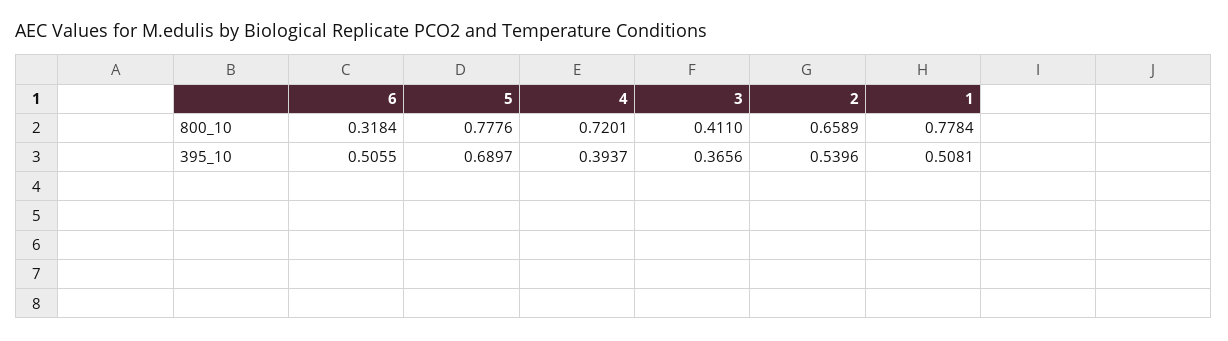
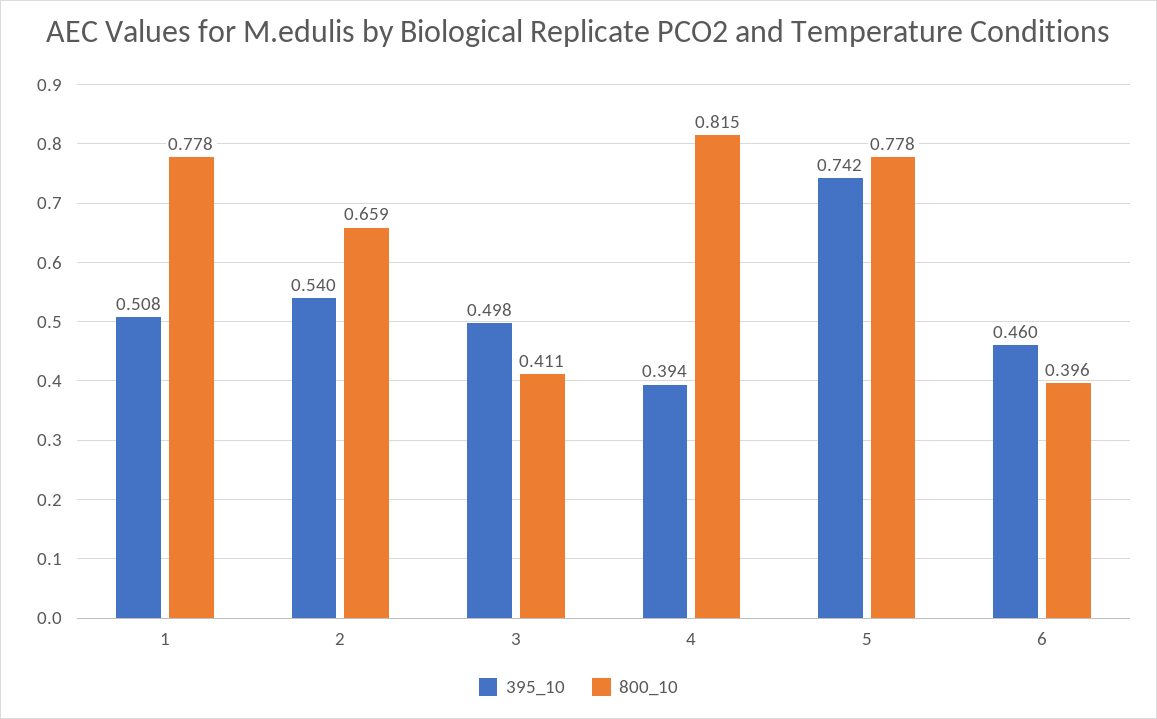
800_10, 6: 0.3184 -> 0.396
800_10, 4: 0.7201 -> 0.815
395_10, 6: 0.5055 -> 0.46
395_10, 5: 0.6897 -> 0.742
395_10, 3: 0.3656 -> 0.498

